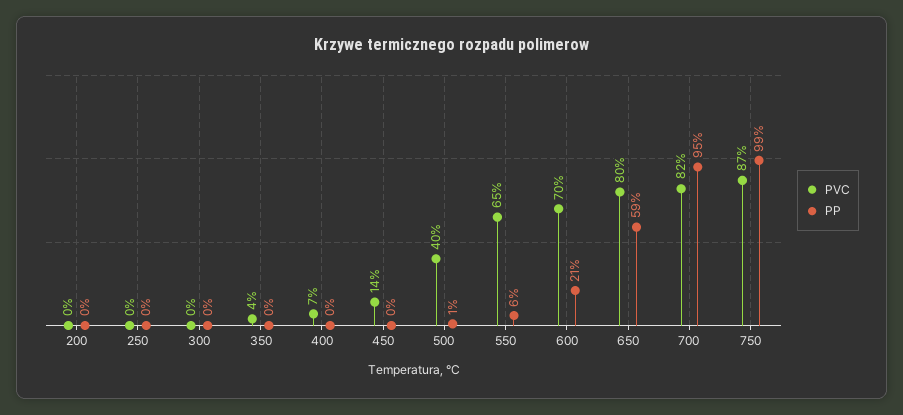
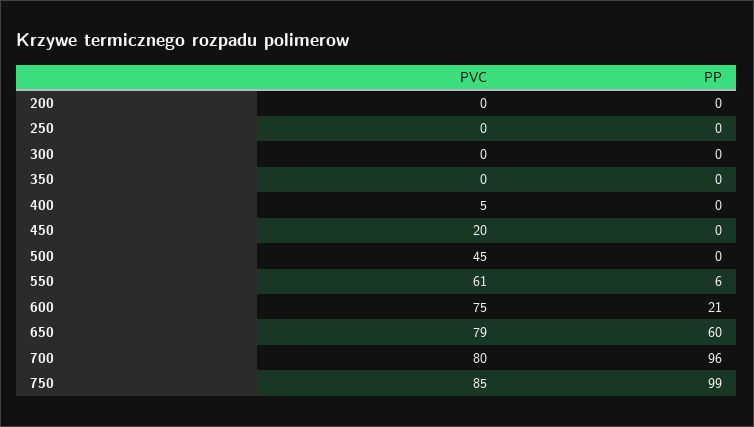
PVC, 350: 4 -> 0
PVC, 400: 7 -> 5
PVC, 450: 14 -> 20
PVC, 500: 40 -> 45
PP, 500: 1 -> 0
PVC, 550: 65 -> 61
PVC, 600: 70 -> 75
PVC, 650: 80 -> 79
PP, 650: 59 -> 60
PVC, 700: 82 -> 80
PP, 700: 95 -> 96
PVC, 750: 87 -> 85

